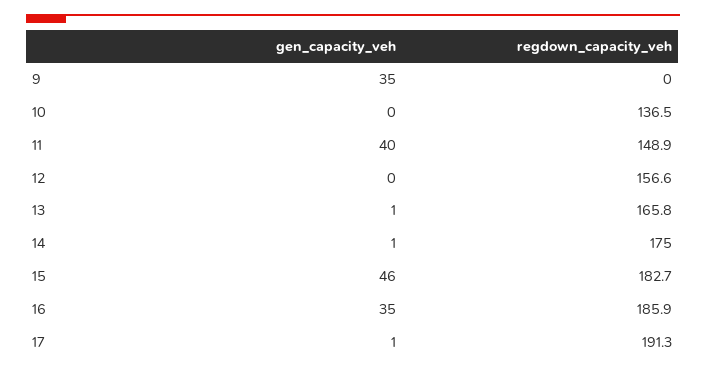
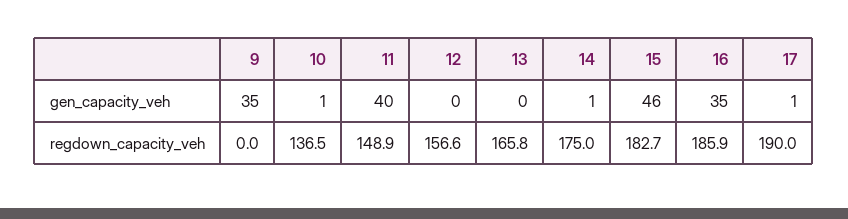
gen_capacity_veh, 10: 0 -> 1
gen_capacity_veh, 13: 1 -> 0
regdown_capacity_veh, 17: 191.3 -> 190

